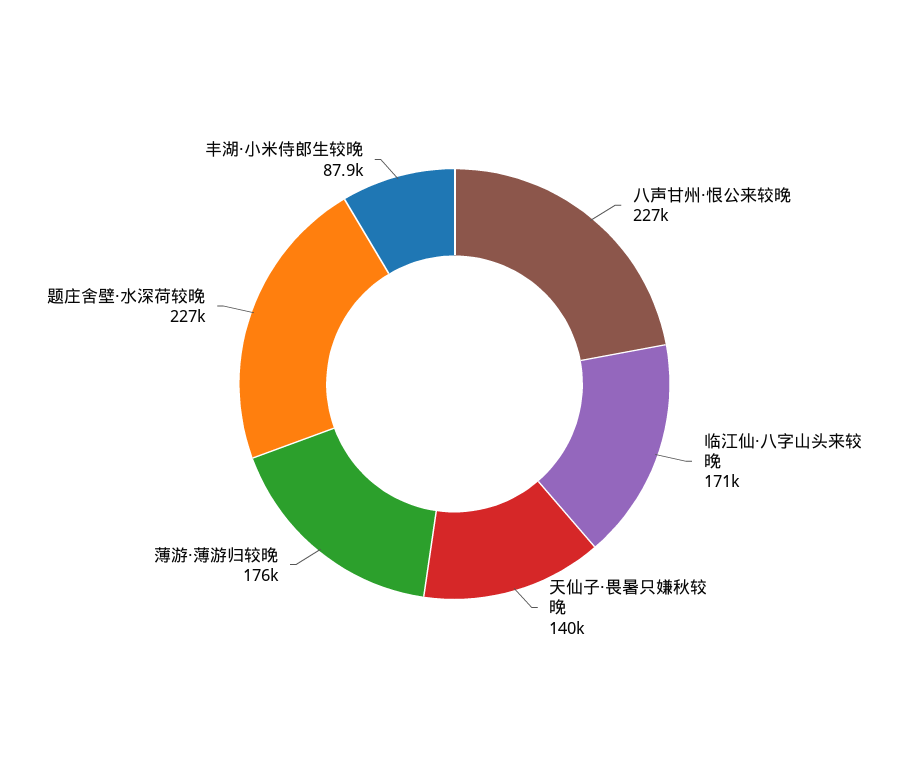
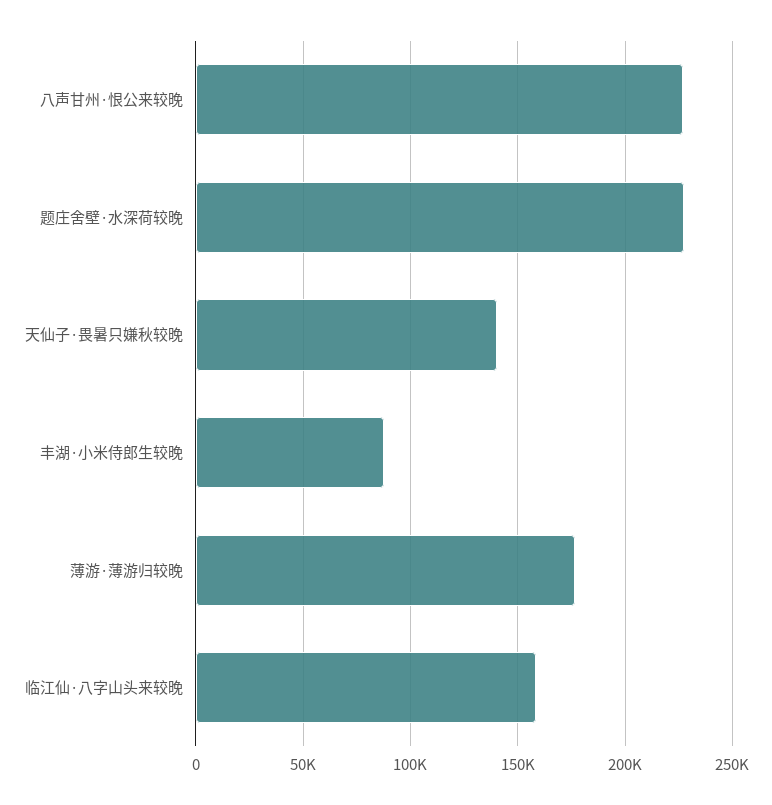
临江仙·八字山头来较晚: 171000 -> 160000

